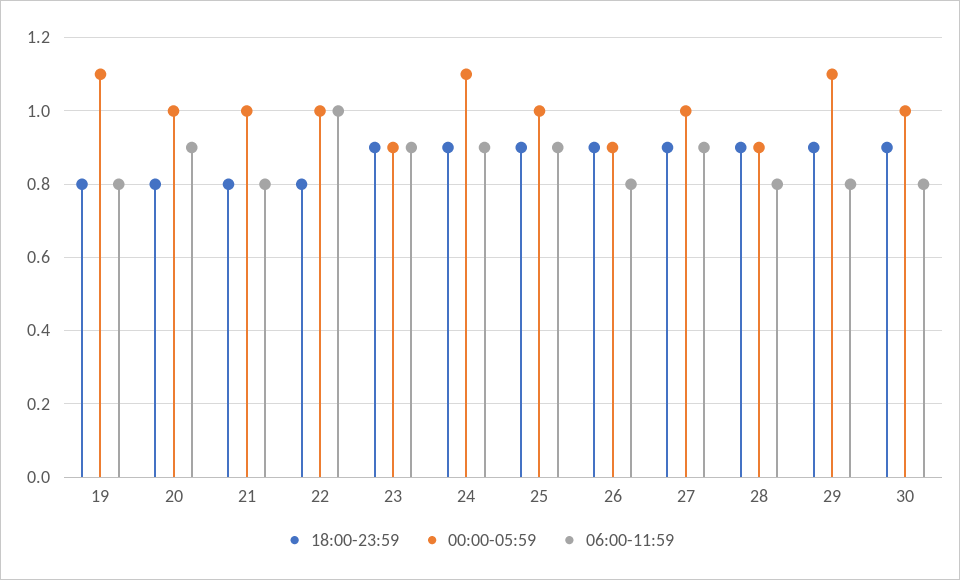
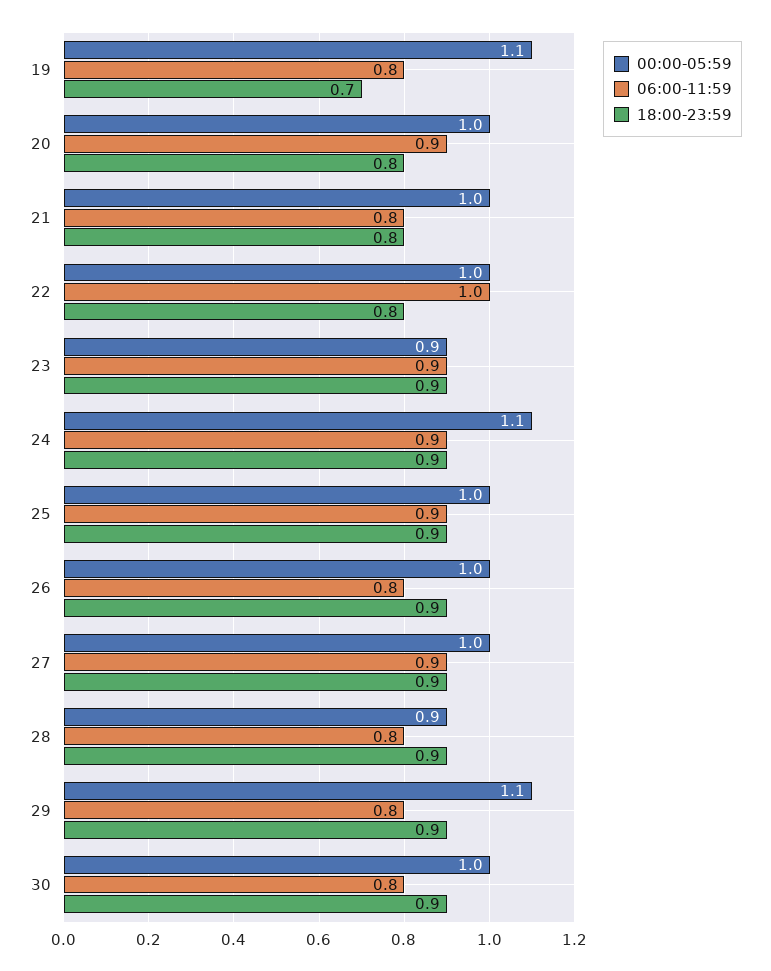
18:00-23:59, 19: 0.8 -> 0.7
00:00-05:59, 26: 0.9 -> 1

